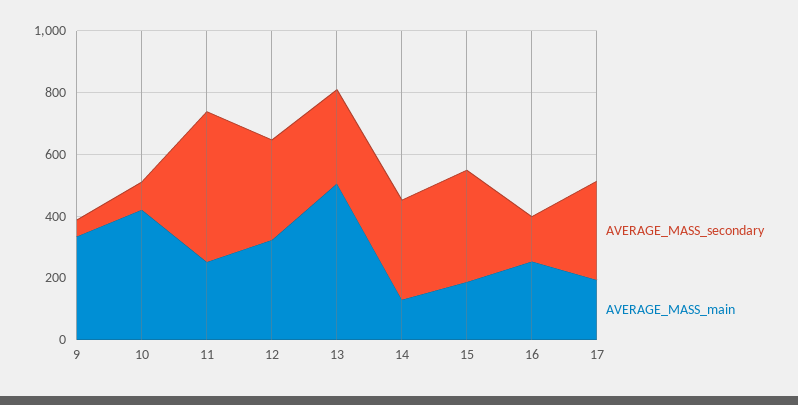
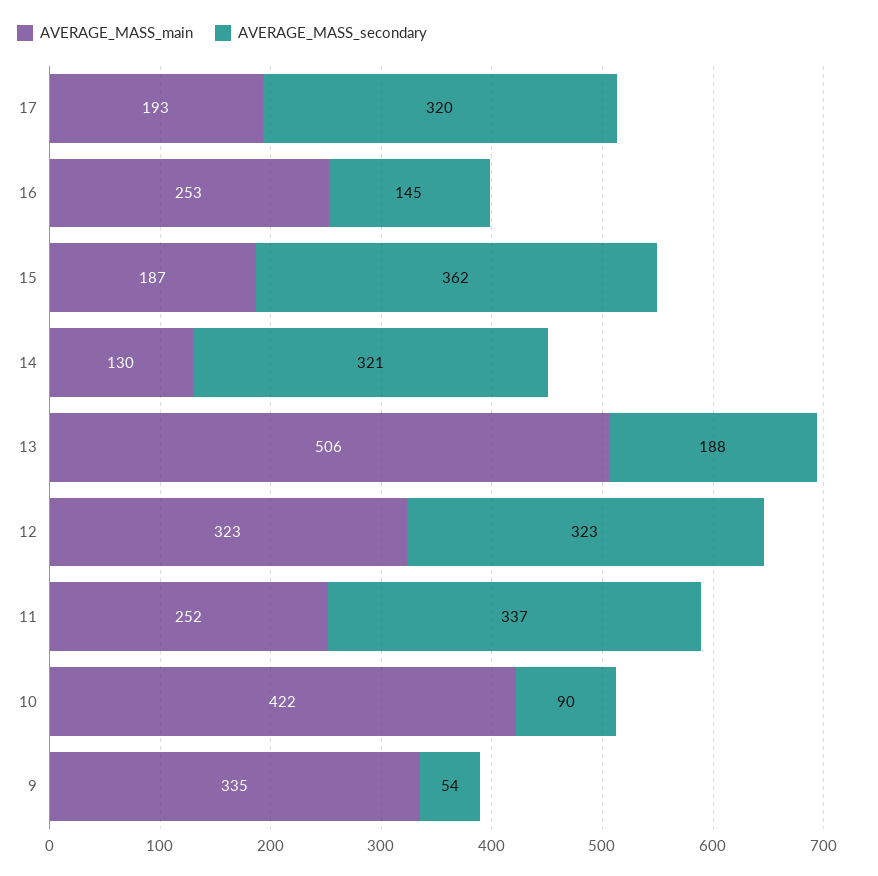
AVERAGE_MASS_secondary, 11: 500 -> 337
AVERAGE_MASS_secondary, 13: 300 -> 188

